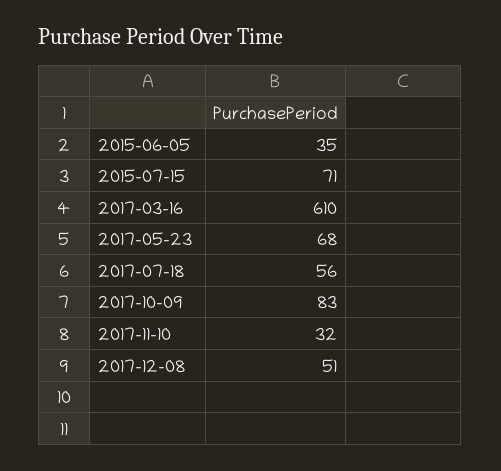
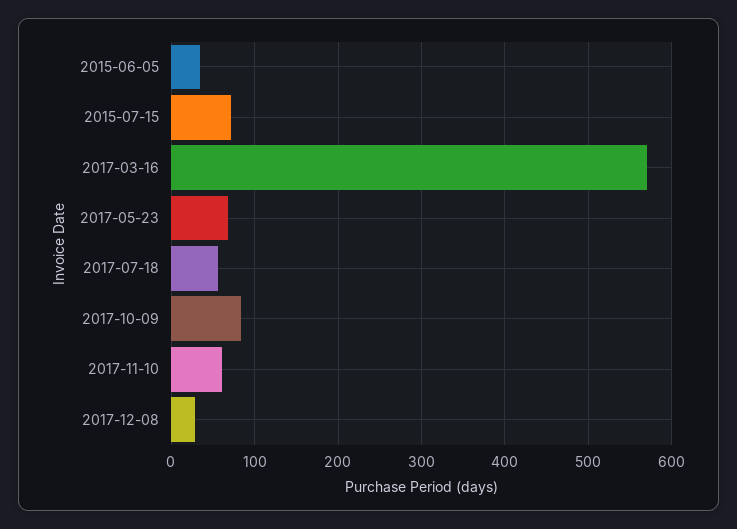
2017-03-16: 610 -> 570
2017-11-10: 32 -> 60
2017-12-08: 51 -> 30

